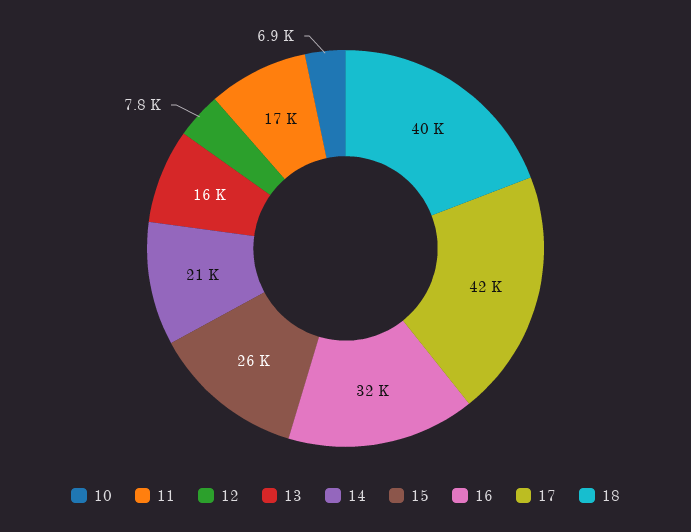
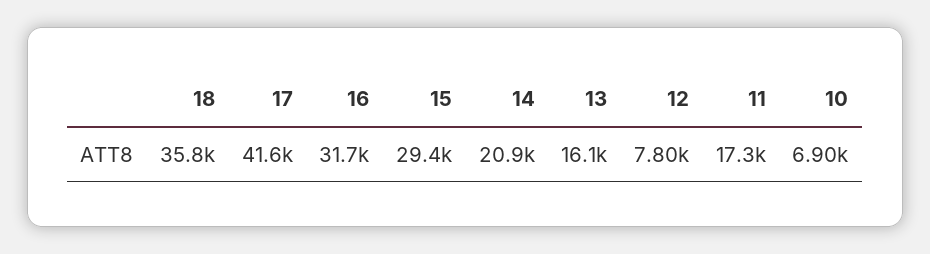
15: 26000 -> 29400
18: 40000 -> 35800

